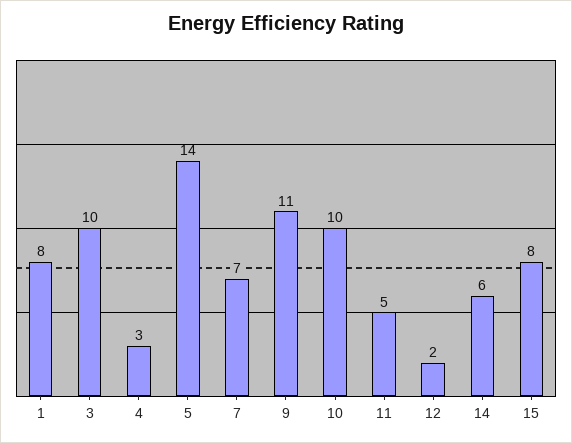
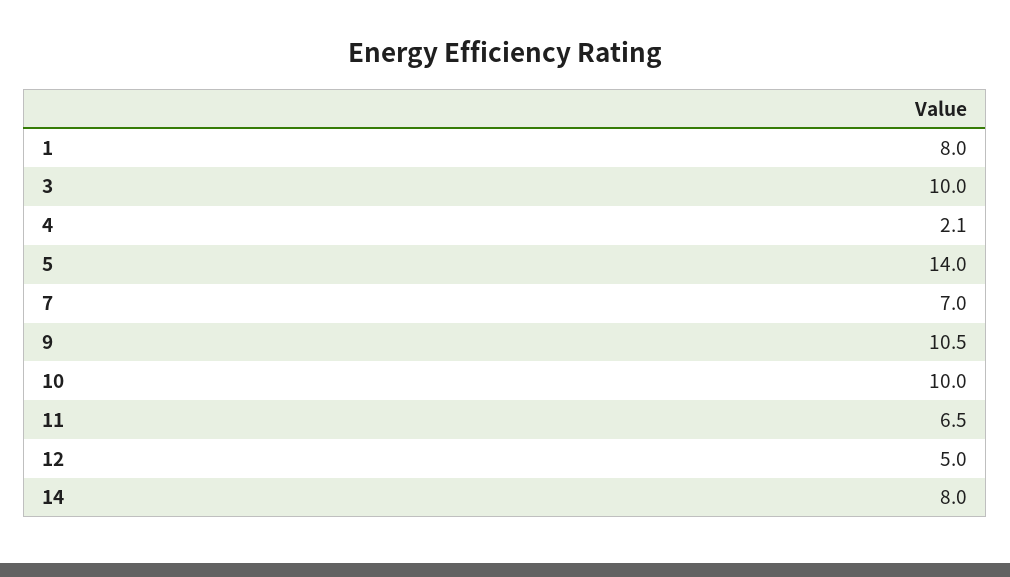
4: 3 -> 2.1
9: 11 -> 10.5
11: 5 -> 6.5
12: 2 -> 5
14: 6 -> 8
15: 8 -> none

